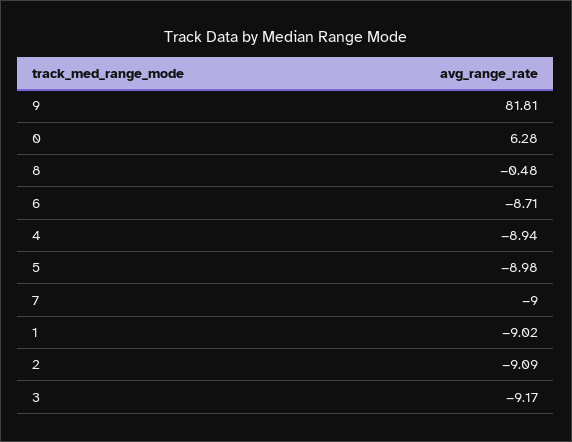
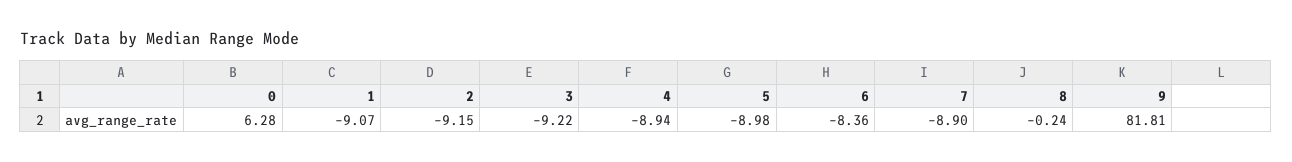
8: -0.48 -> -0.24
6: -8.71 -> -8.36
7: -9 -> -8.9
1: -9.02 -> -9.07
2: -9.09 -> -9.15
3: -9.17 -> -9.22

